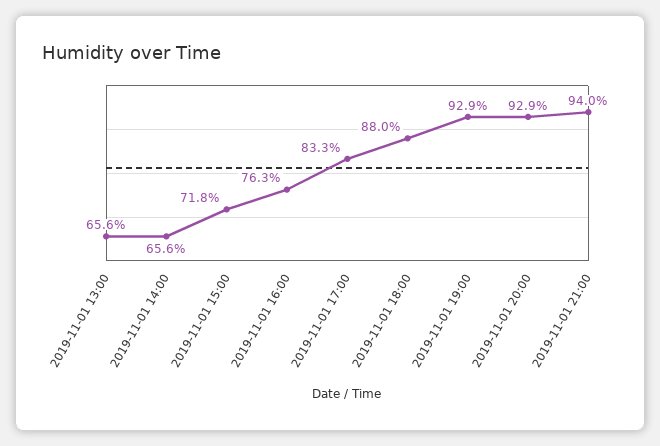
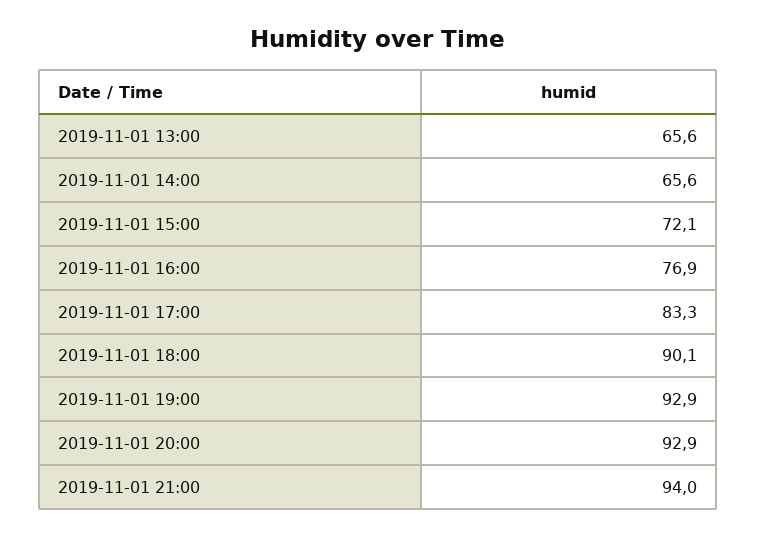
2019-11-01 15:00: 71.8 -> 72.1
2019-11-01 16:00: 76.3 -> 76.9
2019-11-01 18:00: 88 -> 90.1

